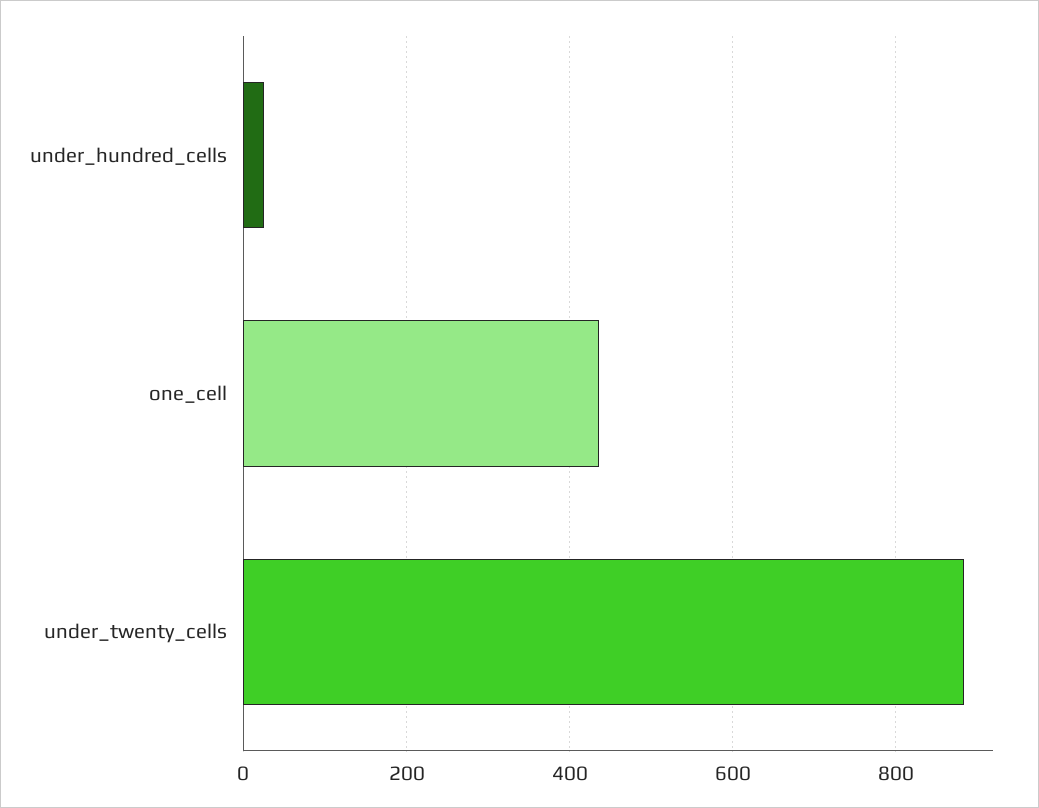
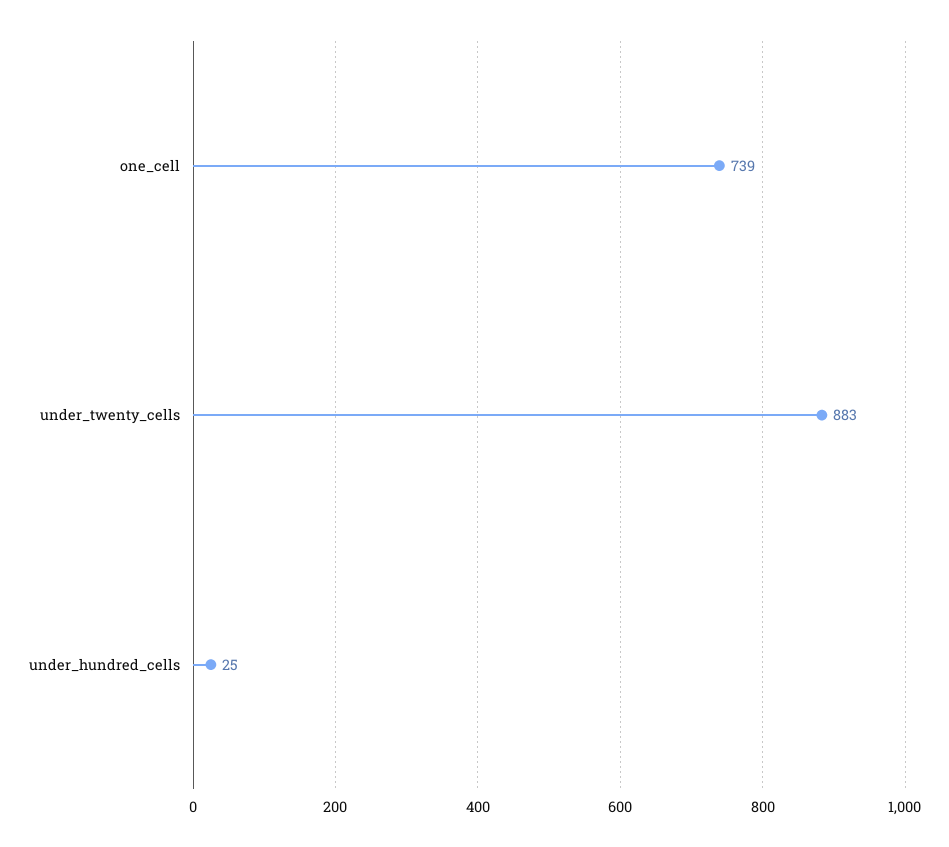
one_cell: 440 -> 739

